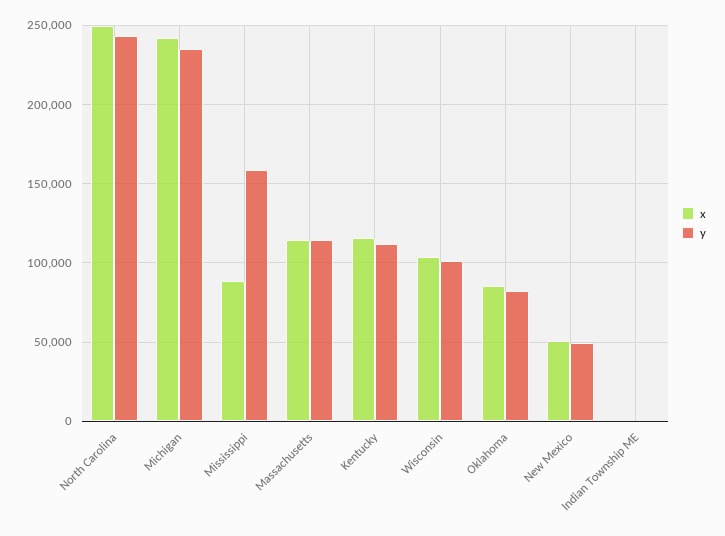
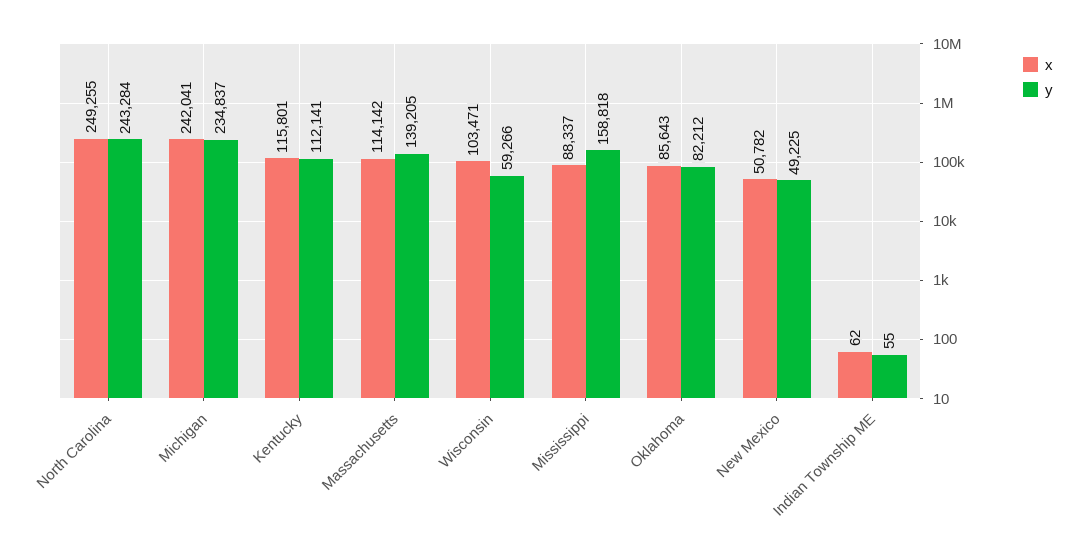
y, Massachusetts: 115000 -> 139205
y, Wisconsin: 100000 -> 59266

